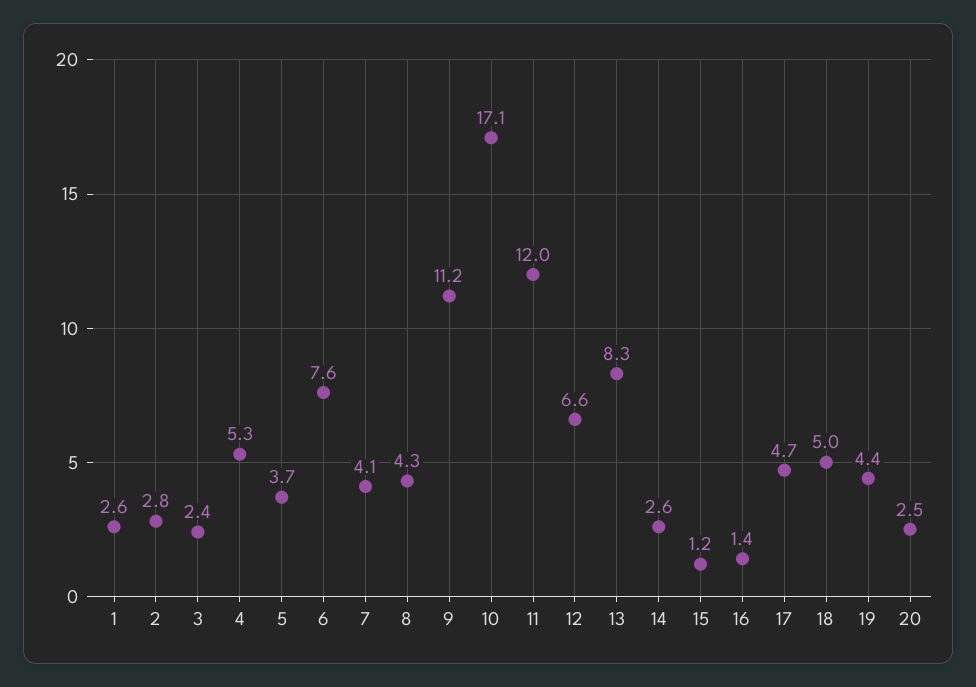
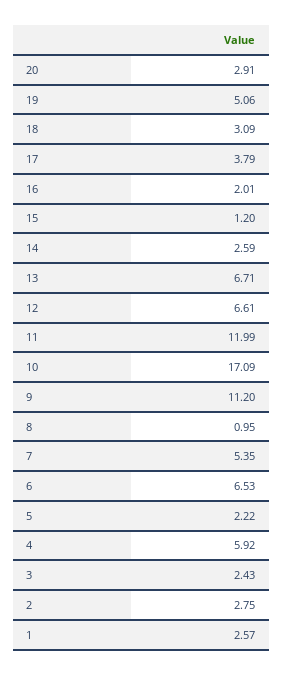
4: 5.3 -> 5.92
5: 3.7 -> 2.22
6: 7.6 -> 6.53
7: 4.1 -> 5.35
8: 4.3 -> 0.95
13: 8.3 -> 6.71
16: 1.4 -> 2.01
17: 4.7 -> 3.79
18: 5 -> 3.09
19: 4.4 -> 5.06
20: 2.5 -> 2.91

